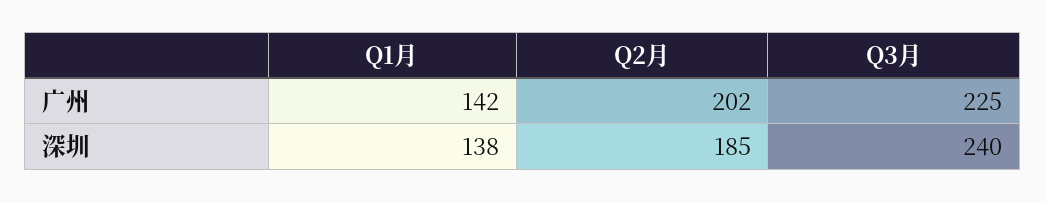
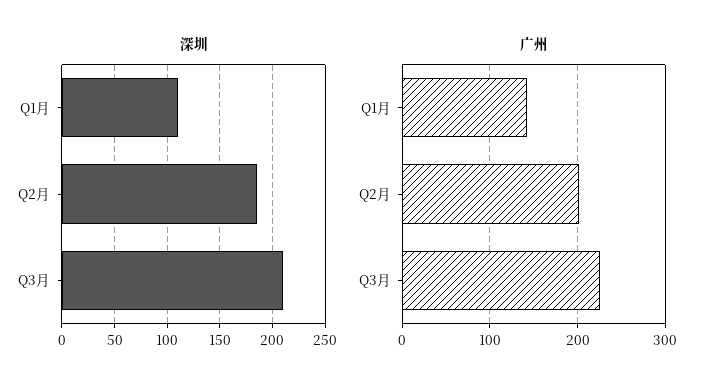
深圳, Q1月: 138 -> 110
深圳, Q3月: 240 -> 210

